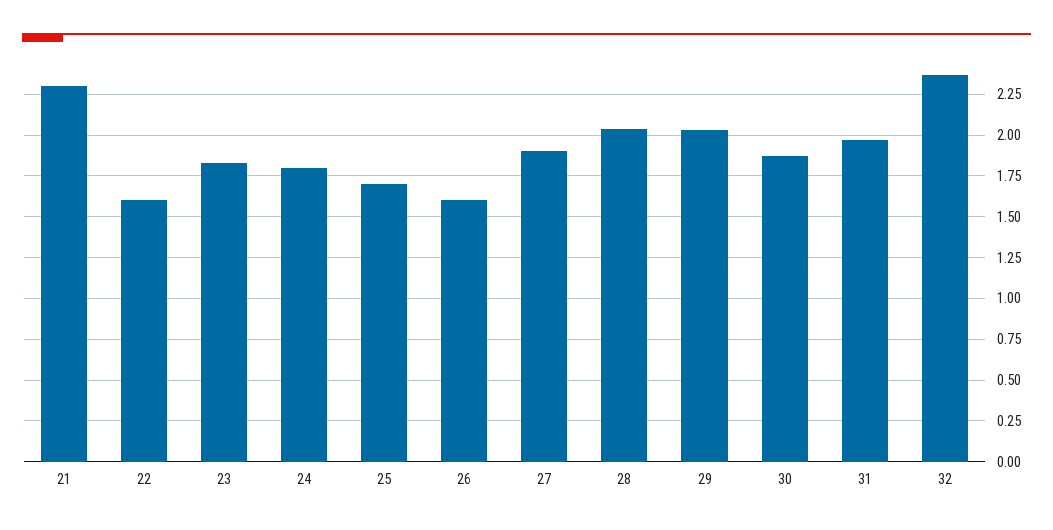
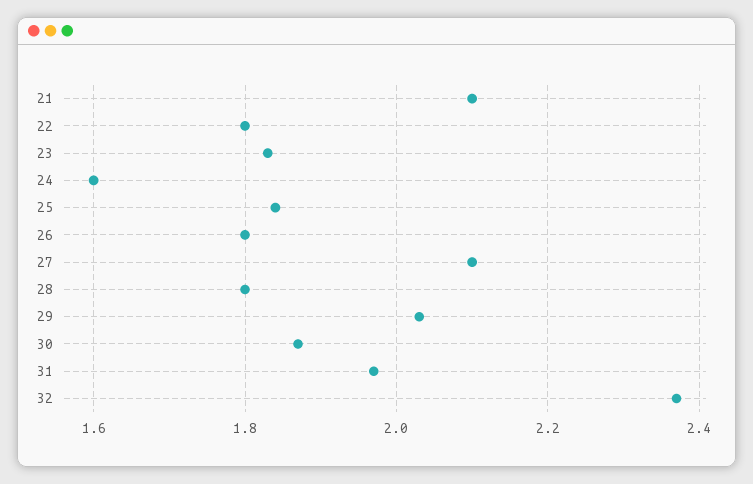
21: 2.3 -> 2.1
22: 1.6 -> 1.8
24: 1.8 -> 1.6
25: 1.7 -> 1.85
26: 1.6 -> 1.8
27: 1.9 -> 2.1
28: 2.05 -> 1.8

